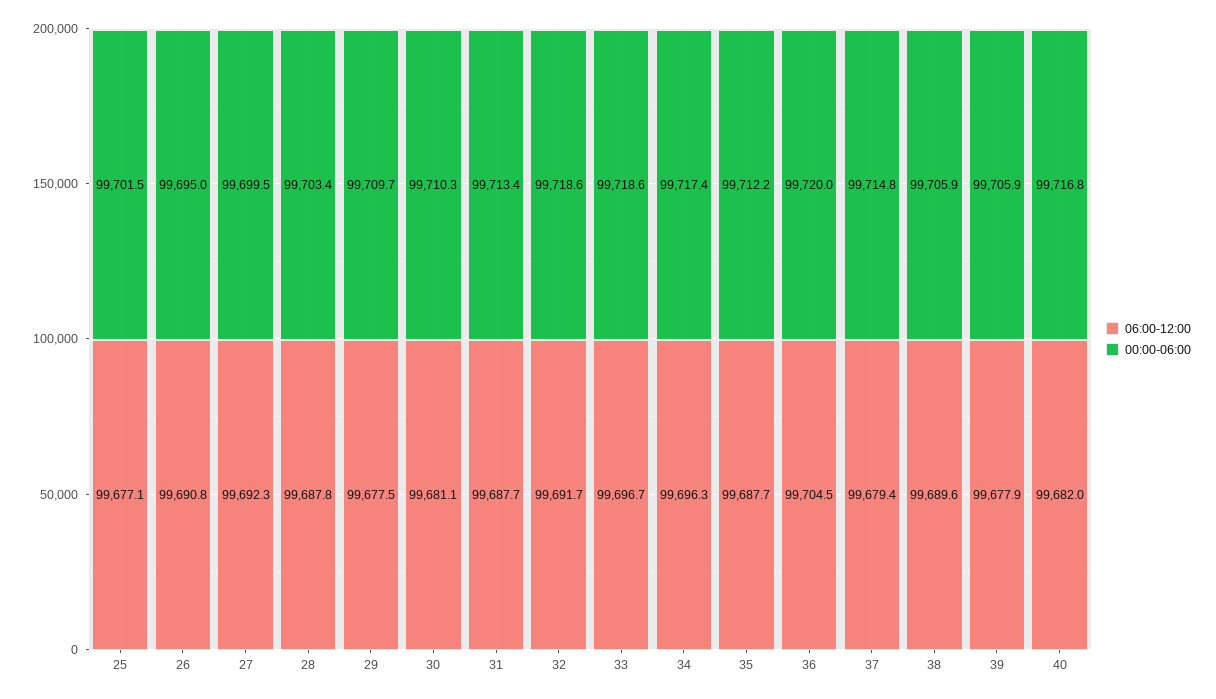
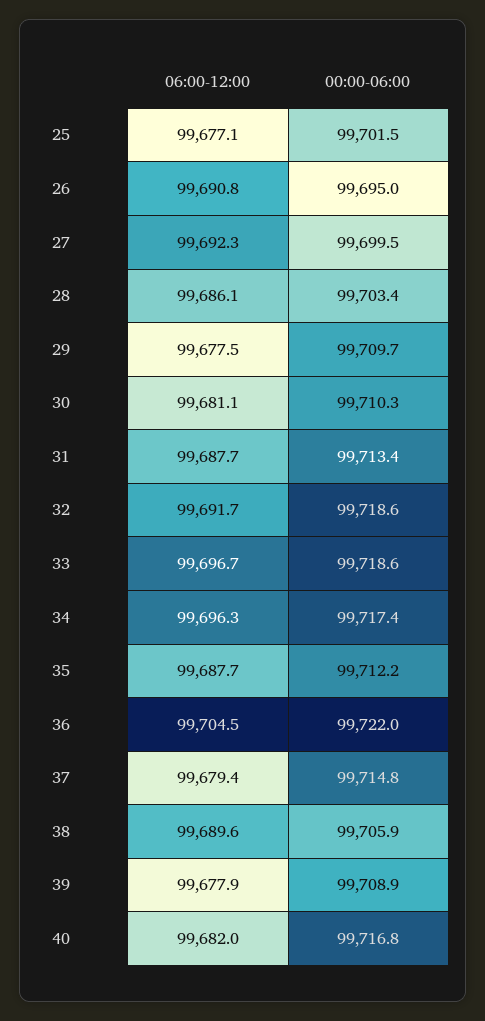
06:00-12:00, 28: 99687.8 -> 99686.1
00:00-06:00, 36: 99720 -> 99722
00:00-06:00, 39: 99705.9 -> 99708.9

